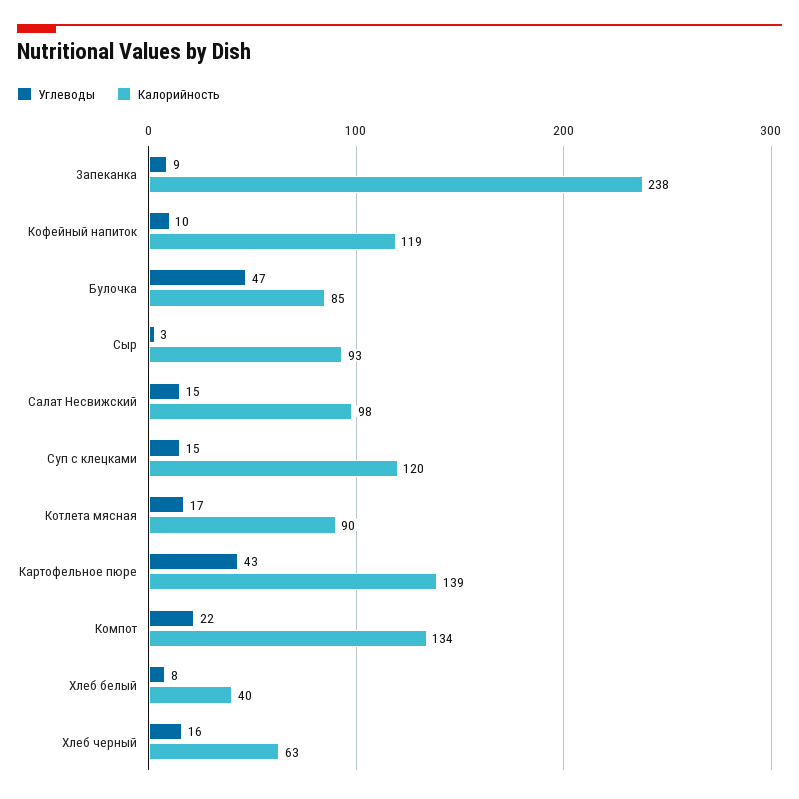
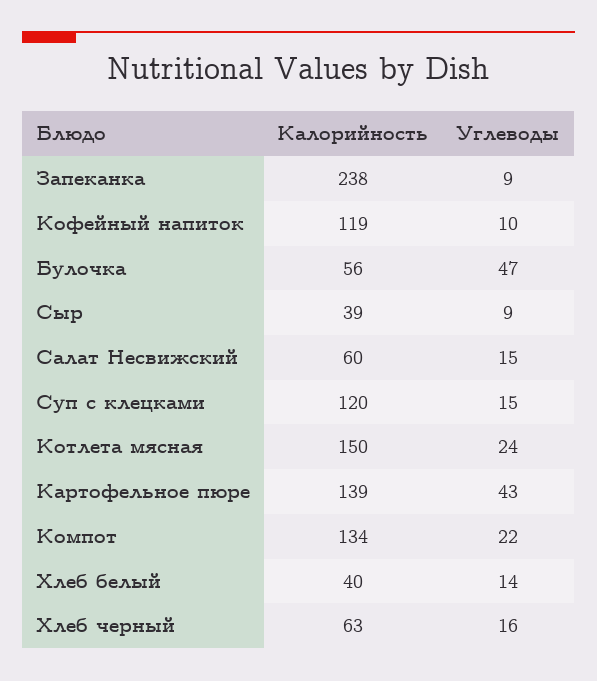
Калорийность, Булочка: 85 -> 56
Углеводы, Сыр: 3 -> 9
Калорийность, Сыр: 93 -> 39
Калорийность, Салат Несвижский: 98 -> 60
Углеводы, Котлета мясная: 17 -> 24
Калорийность, Котлета мясная: 90 -> 150
Углеводы, Хлеб белый: 8 -> 14

